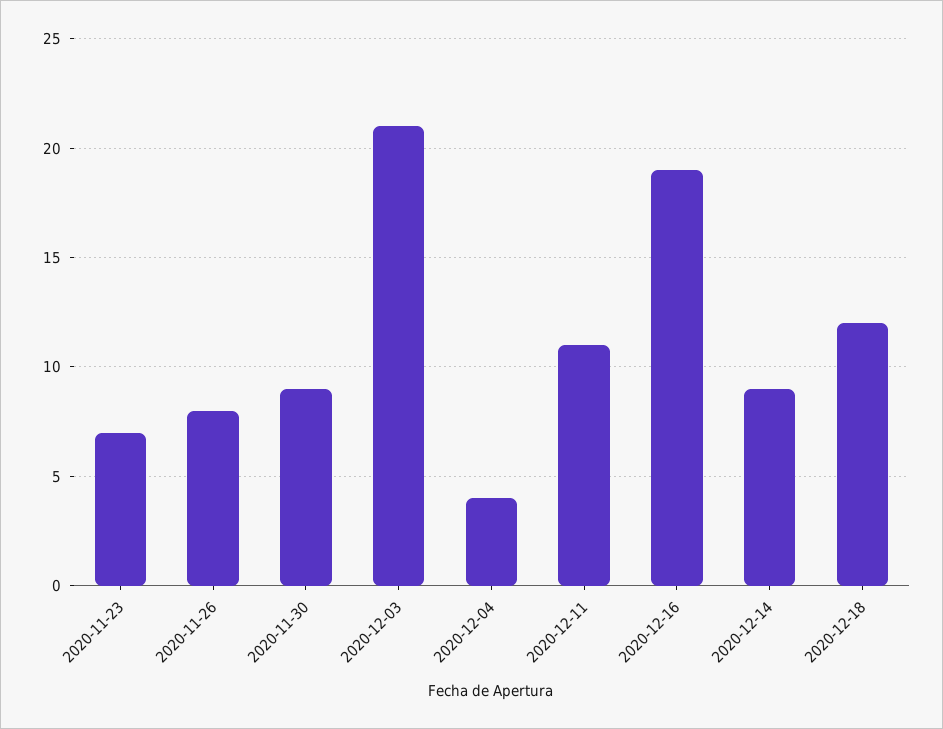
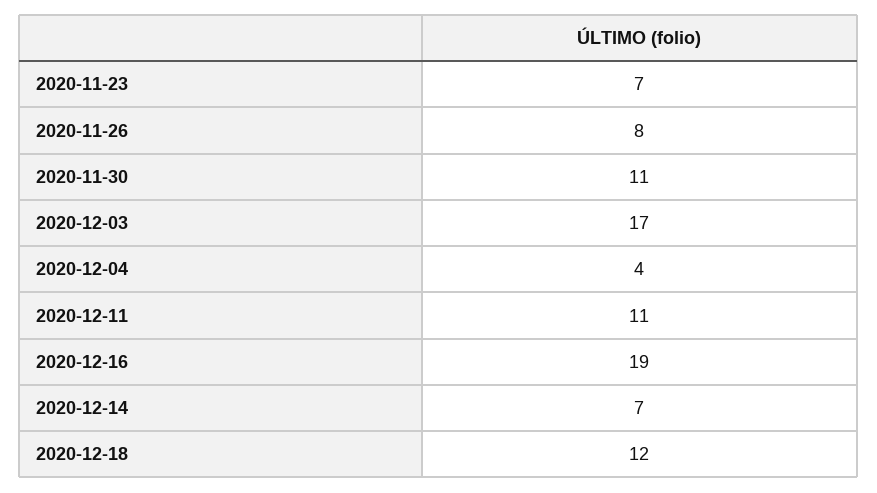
2020-11-30: 9 -> 11
2020-12-03: 21 -> 17
2020-12-14: 9 -> 7

